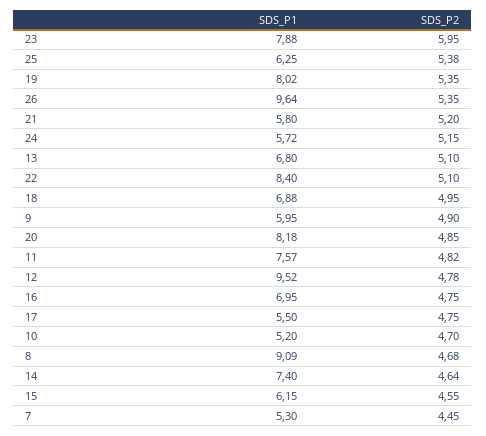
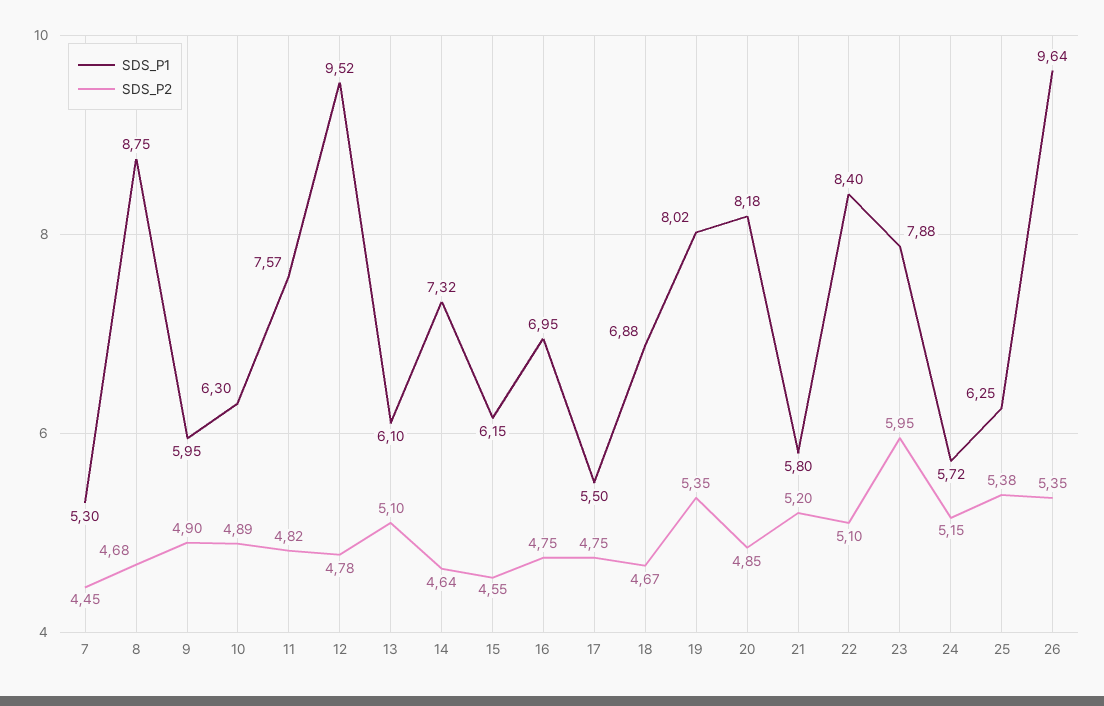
SDS_P1, 13: 6.8 -> 6.1
SDS_P2, 18: 4.95 -> 4.67
SDS_P1, 10: 5.2 -> 6.3
SDS_P2, 10: 4.7 -> 4.89
SDS_P1, 8: 9.09 -> 8.75
SDS_P1, 14: 7.4 -> 7.32

